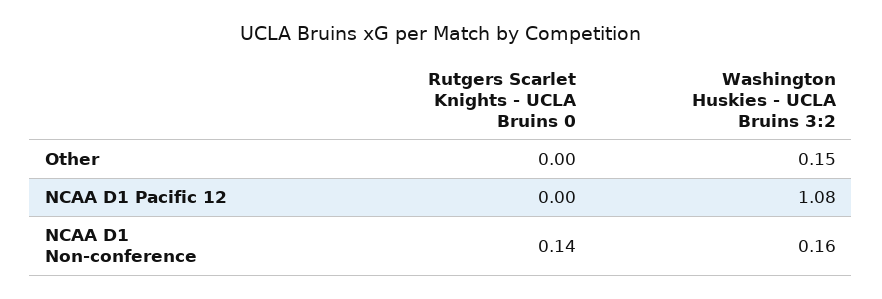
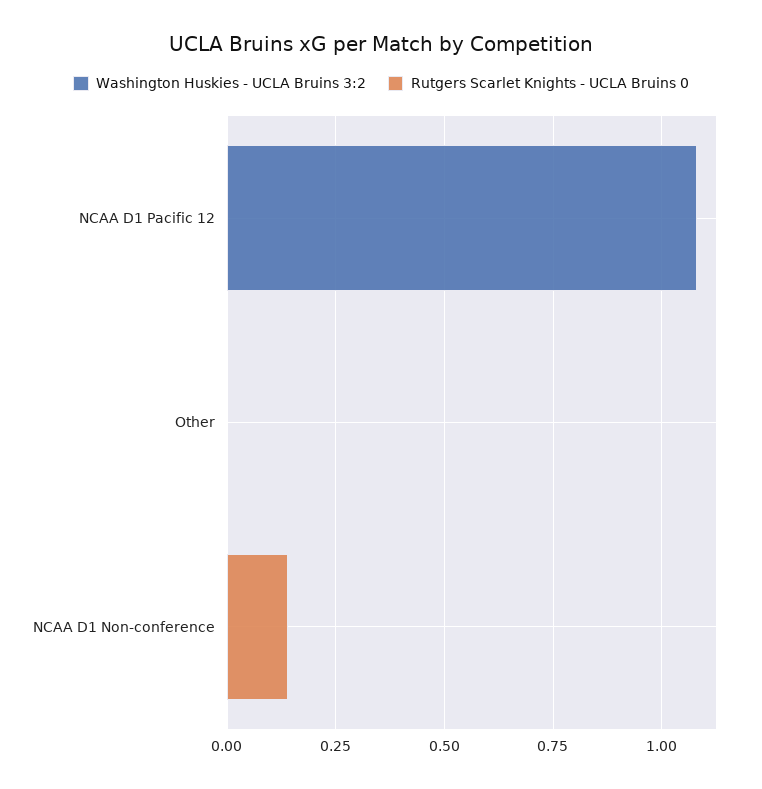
Washington Huskies - UCLA Bruins 3:2, Other: 0.15 -> 0
Washington Huskies - UCLA Bruins 3:2, NCAA D1 Non-conference: 0.16 -> 0

